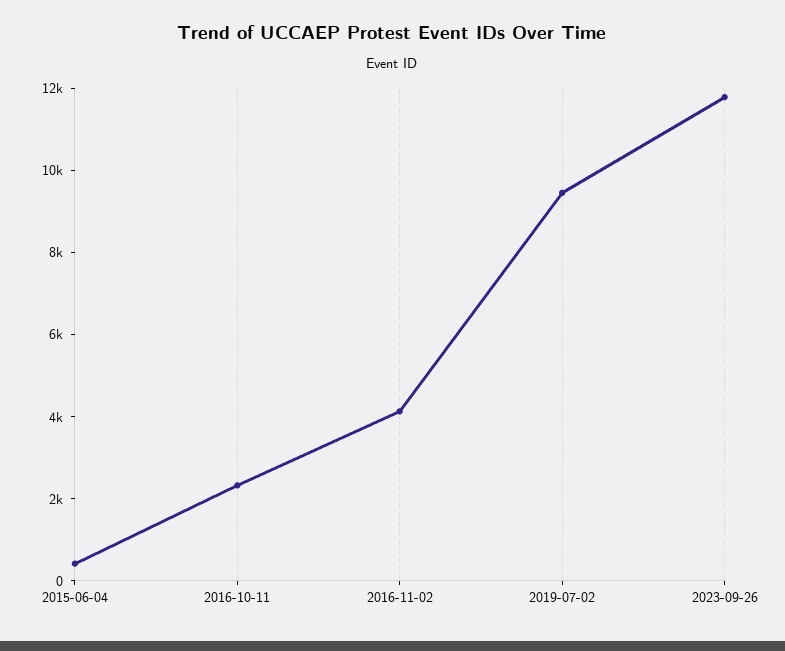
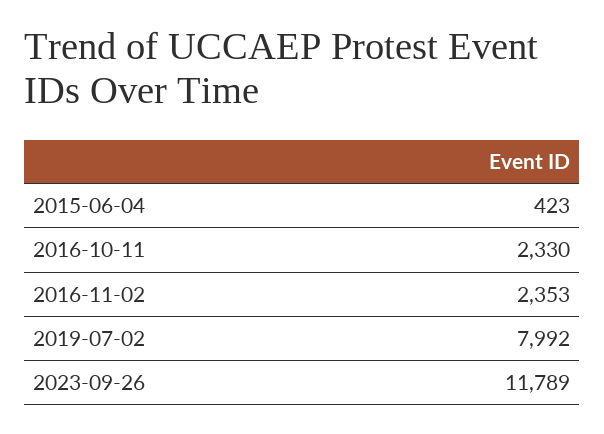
2016-11-02: 4000 -> 2353
2019-07-02: 9500 -> 7992

